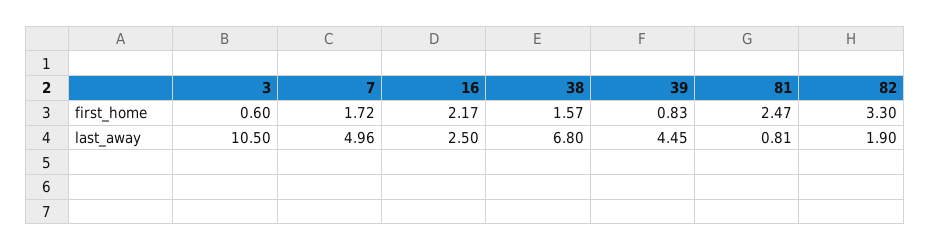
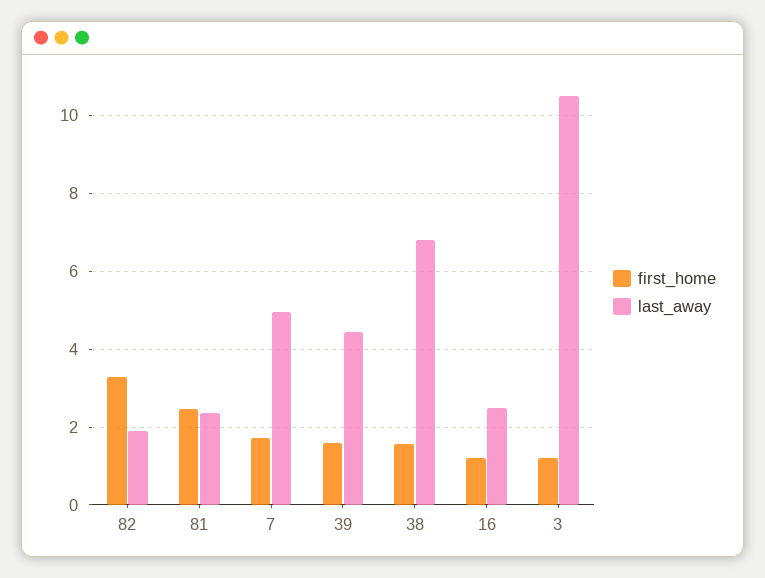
first_home, 3: 0.6 -> 1.2
first_home, 16: 2.17 -> 1.2
first_home, 39: 0.83 -> 1.6
last_away, 81: 0.81 -> 2.4

